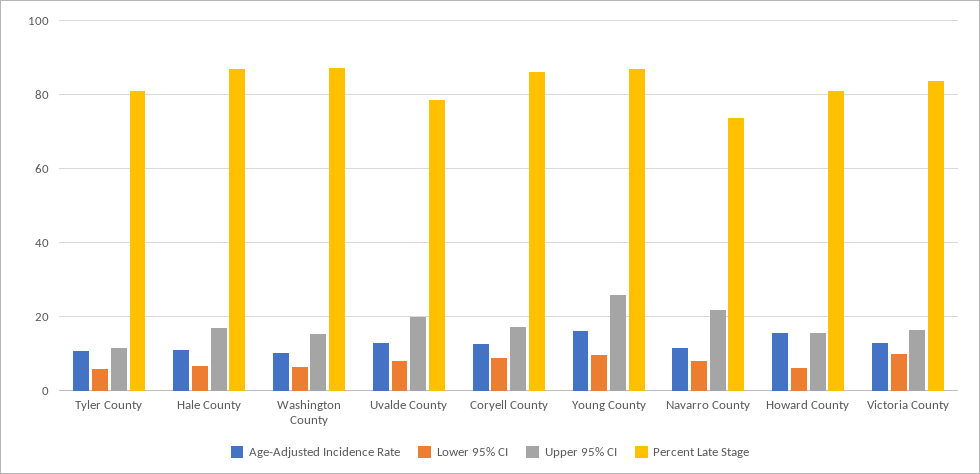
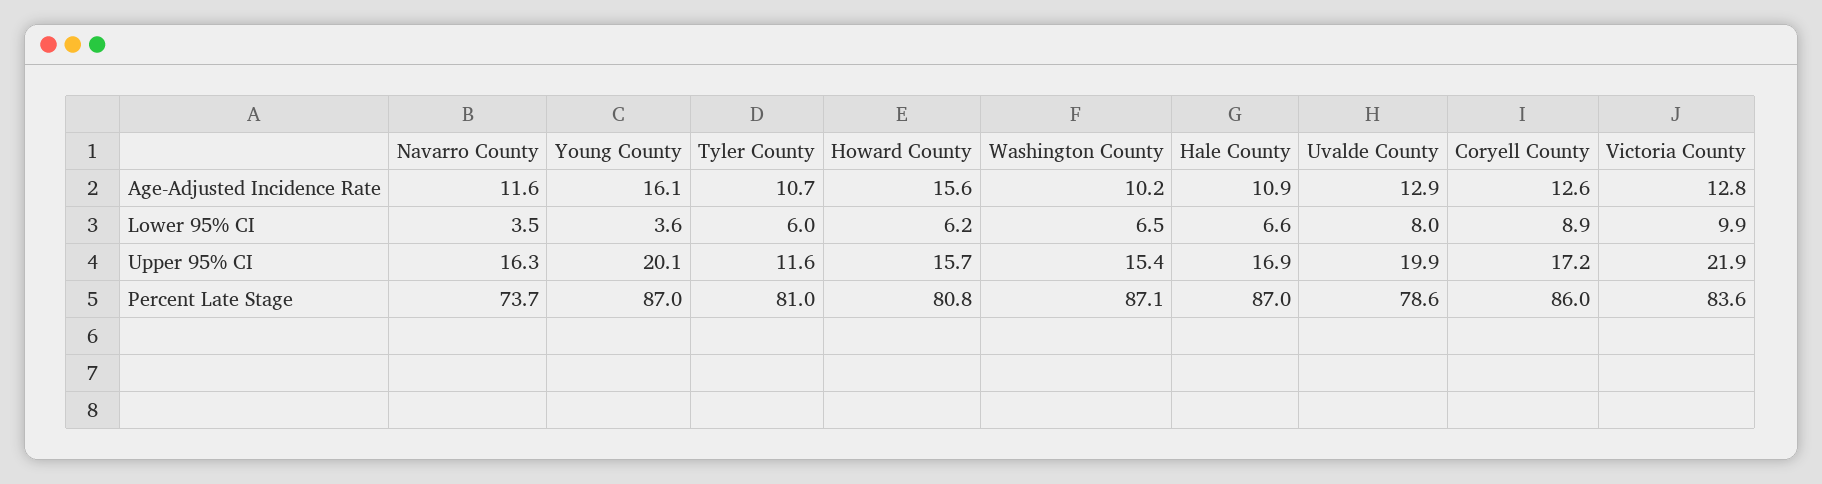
Lower 95% CI, Young County: 10 -> 3.6
Upper 95% CI, Young County: 26 -> 20.1
Lower 95% CI, Navarro County: 8 -> 3.5
Upper 95% CI, Navarro County: 22 -> 16.3
Upper 95% CI, Victoria County: 16 -> 21.9

